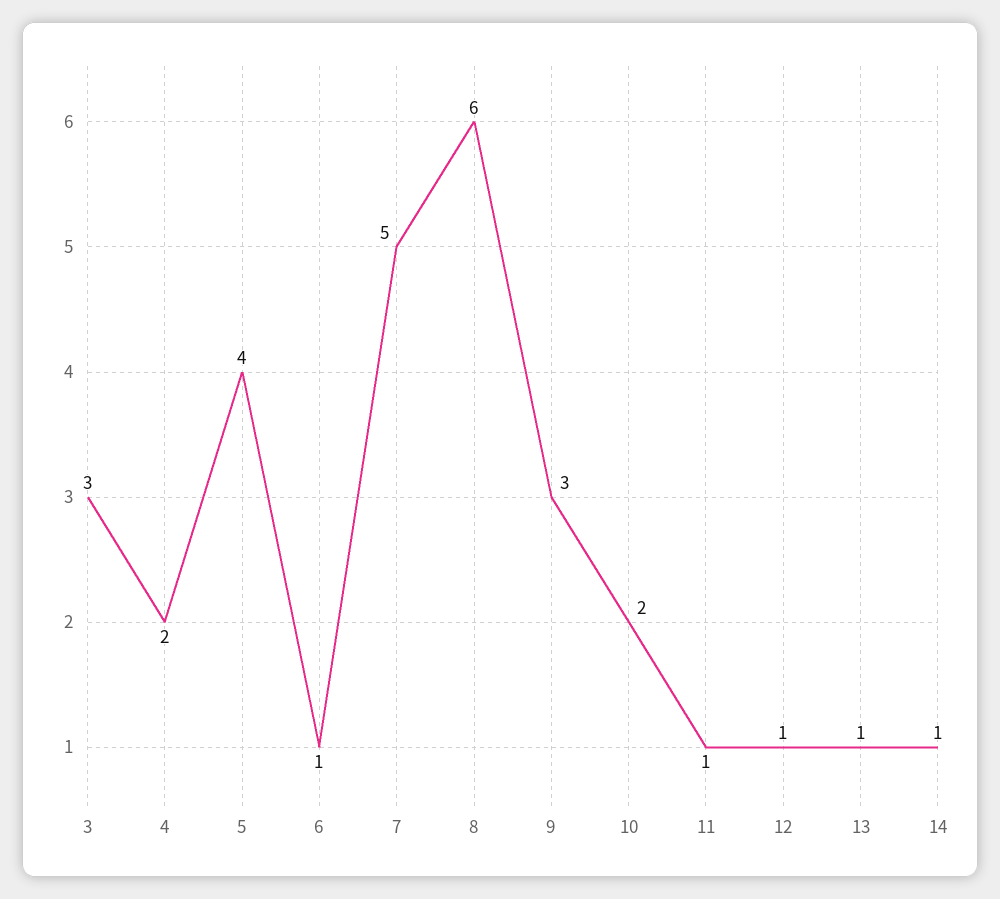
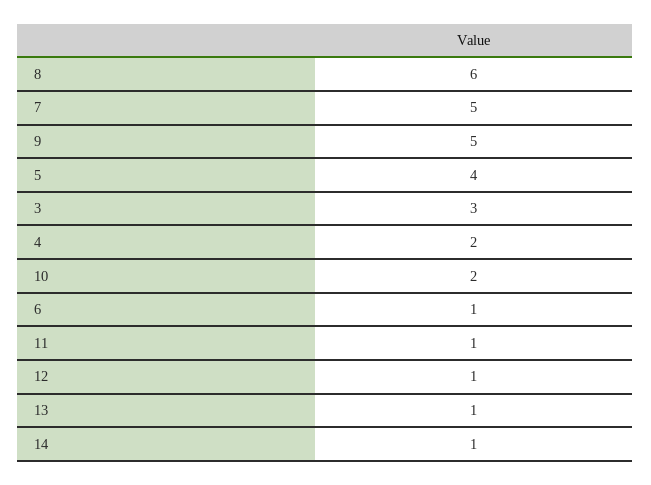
9: 3 -> 5

